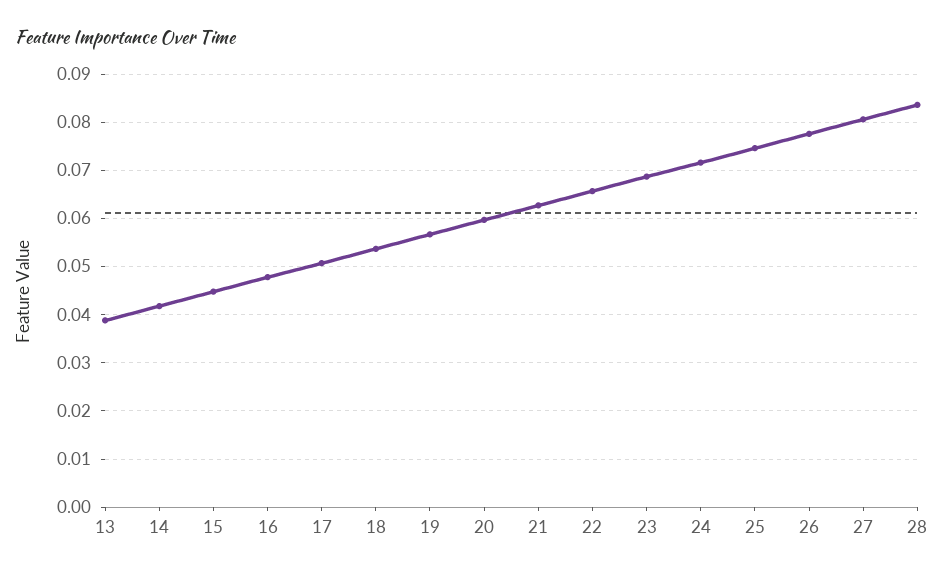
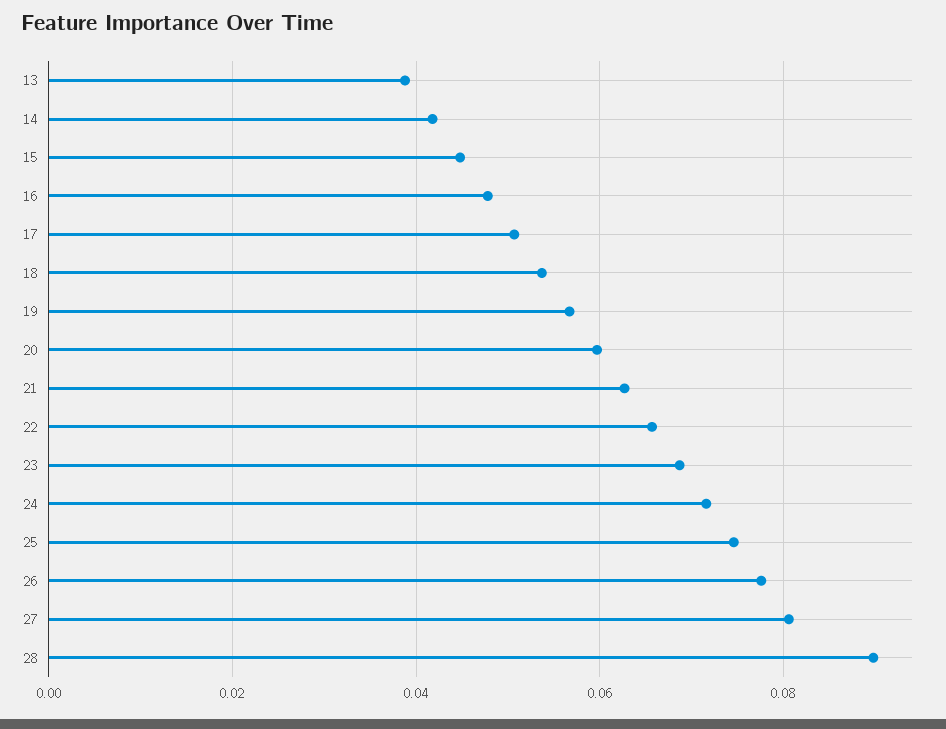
28: 0.084 -> 0.09

